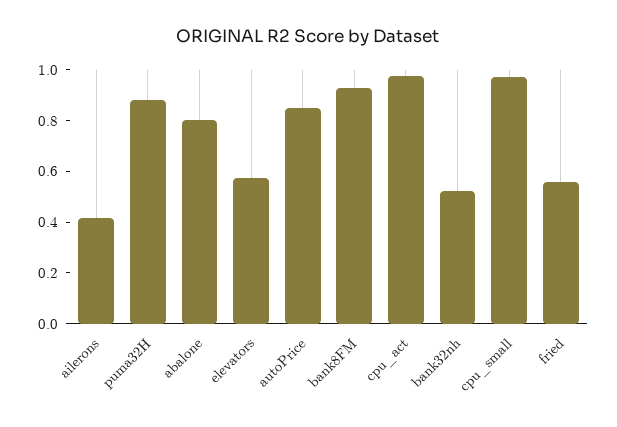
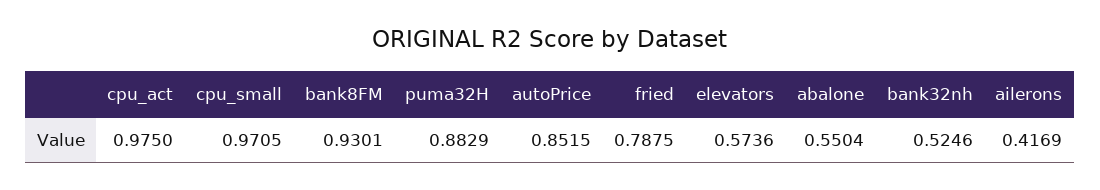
abalone: 0.8 -> 0.5504
fried: 0.55 -> 0.7875

